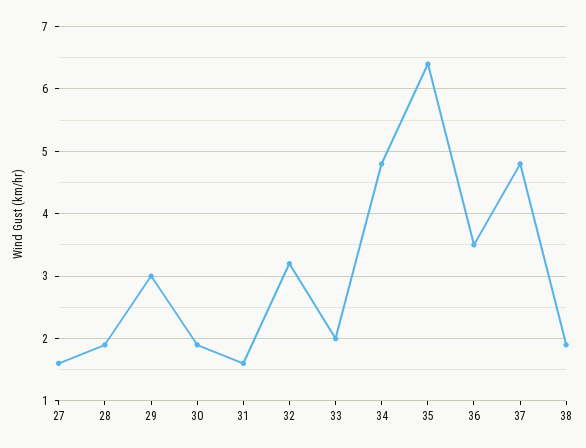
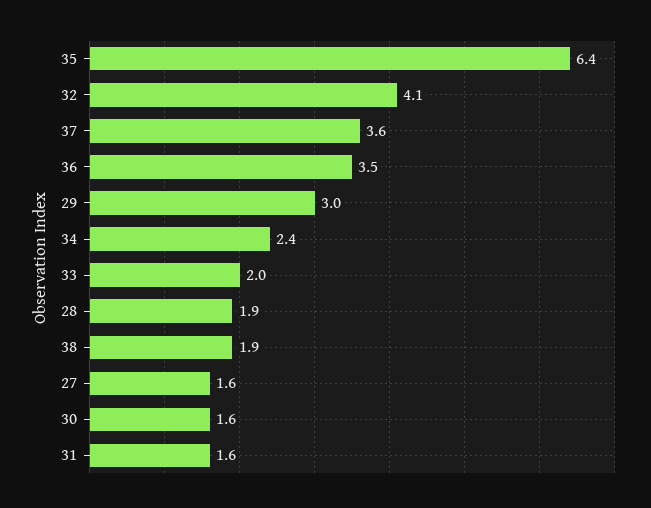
30: 1.9 -> 1.6
32: 3.2 -> 4.1
34: 4.8 -> 2.4
37: 4.8 -> 3.6

